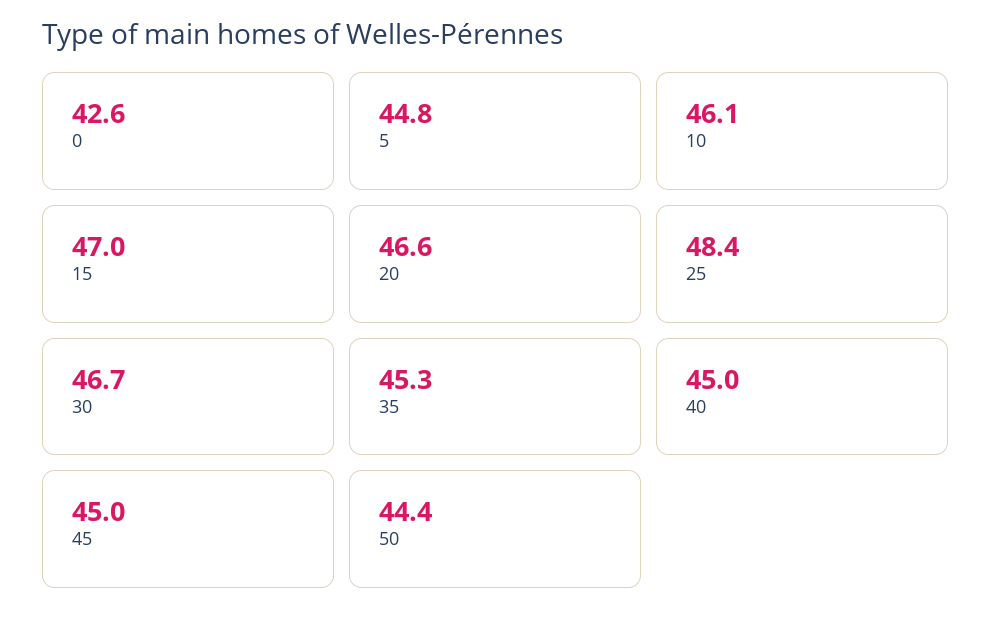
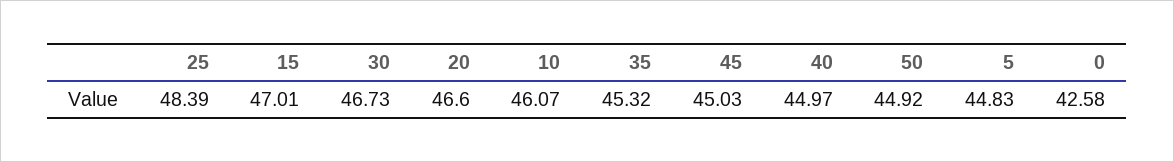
50: 44.4 -> 44.92

